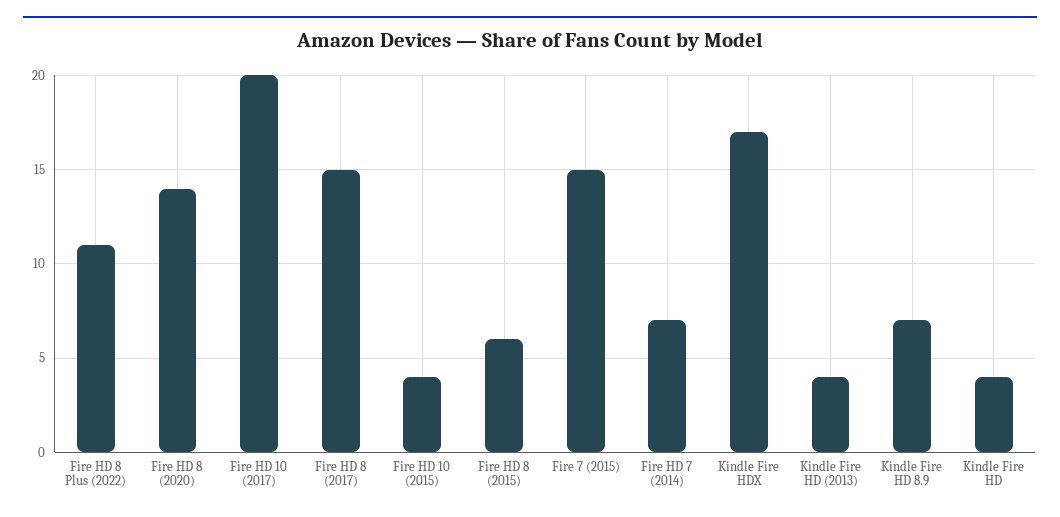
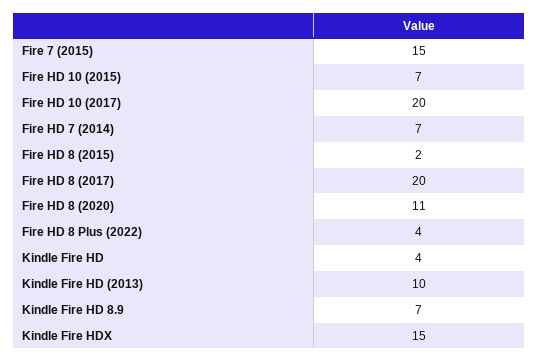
Fire HD 8 Plus (2022): 11 -> 4
Fire HD 8 (2020): 14 -> 11
Fire HD 8 (2017): 15 -> 20
Fire HD 10 (2015): 4 -> 7
Fire HD 8 (2015): 6 -> 2
Kindle Fire HDX: 17 -> 15
Kindle Fire HD (2013): 4 -> 10

